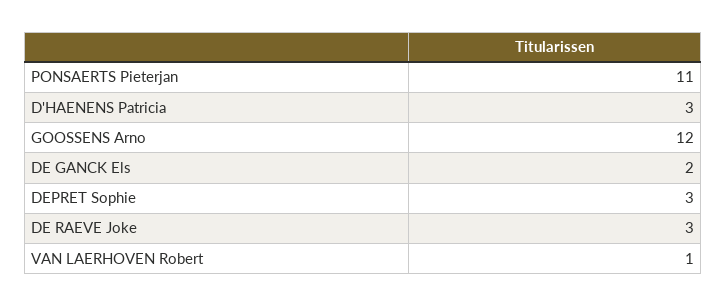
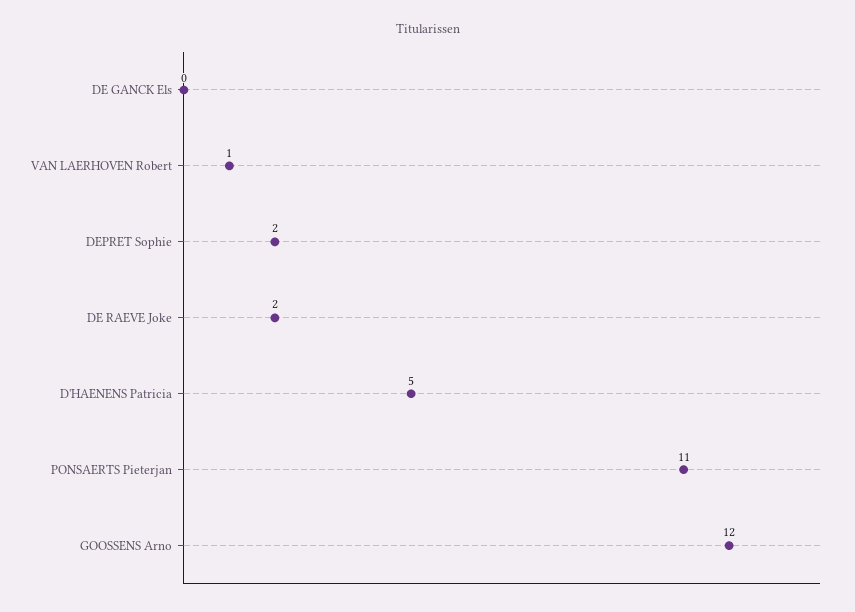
D'HAENENS Patricia: 3 -> 5
DE GANCK Els: 2 -> 0
DEPRET Sophie: 3 -> 2
DE RAEVE Joke: 3 -> 2

